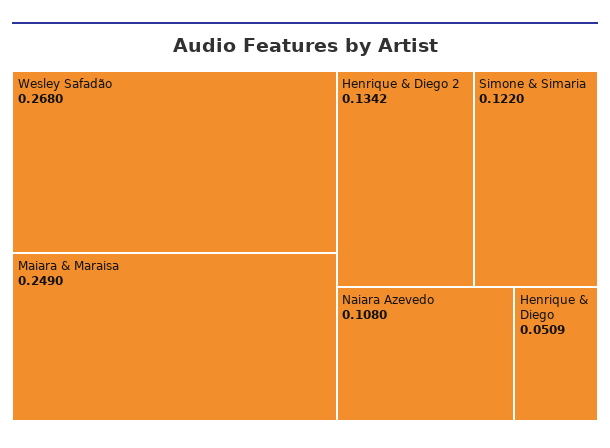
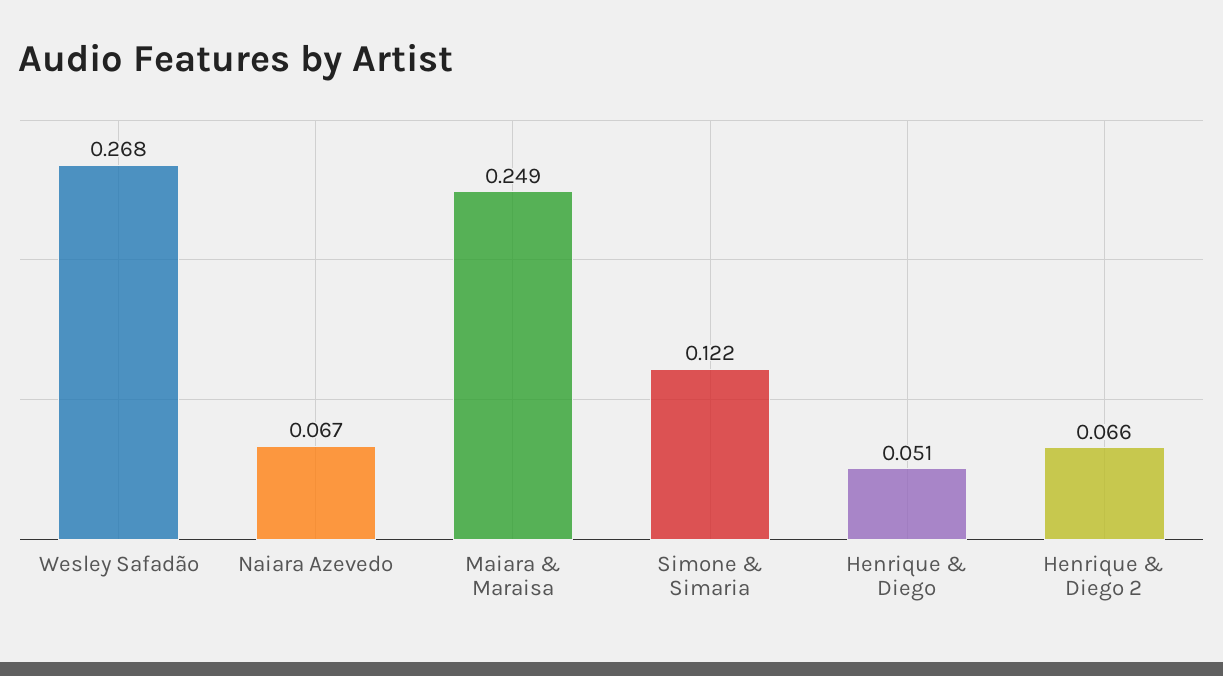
Henrique & Diego 2: 0.1342 -> 0.066
Naiara Azevedo: 0.108 -> 0.067

